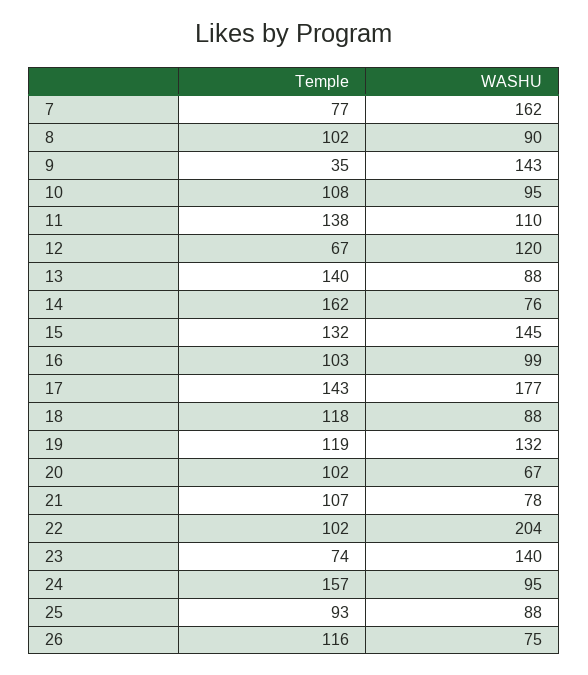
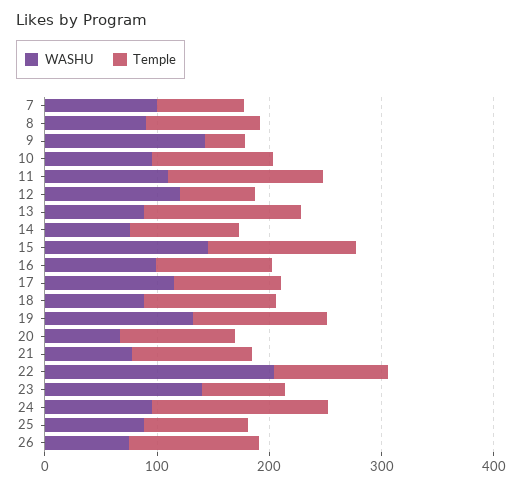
WASHU, 7: 162 -> 100
Temple, 14: 162 -> 100
Temple, 17: 143 -> 100
WASHU, 17: 177 -> 120

